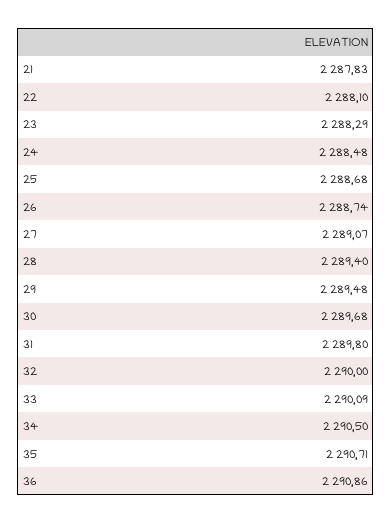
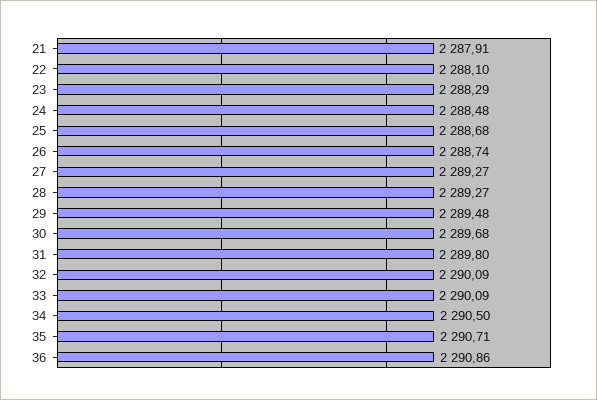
21: 2287.83 -> 2287.91
27: 2289.07 -> 2289.27
28: 2289.4 -> 2289.27
32: 2290 -> 2290.09

